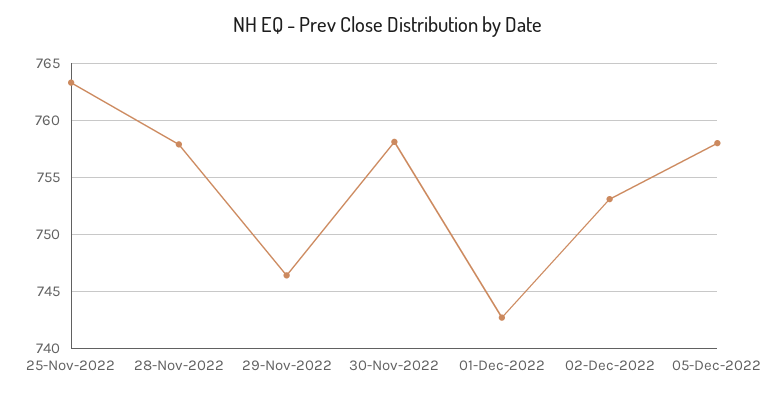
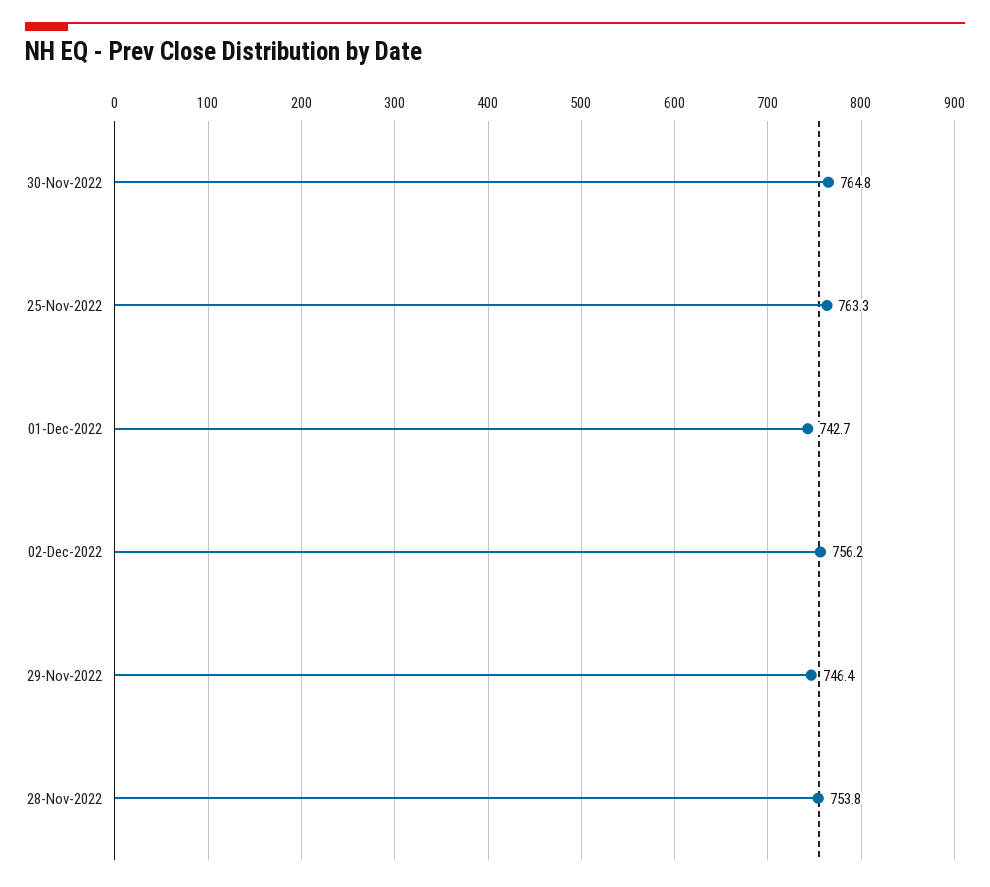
28-Nov-2022: 758 -> 753.8
30-Nov-2022: 758 -> 764.8
02-Dec-2022: 753 -> 756.2
05-Dec-2022: 758 -> none

